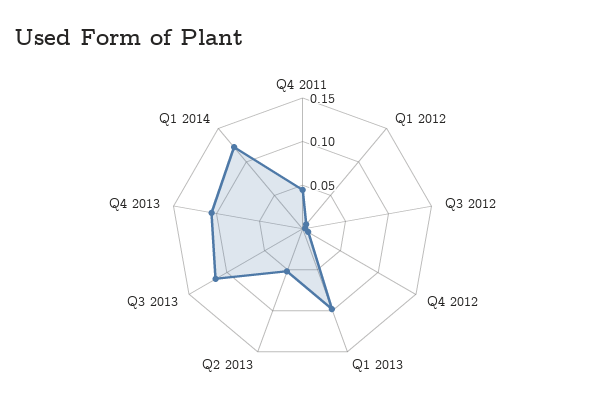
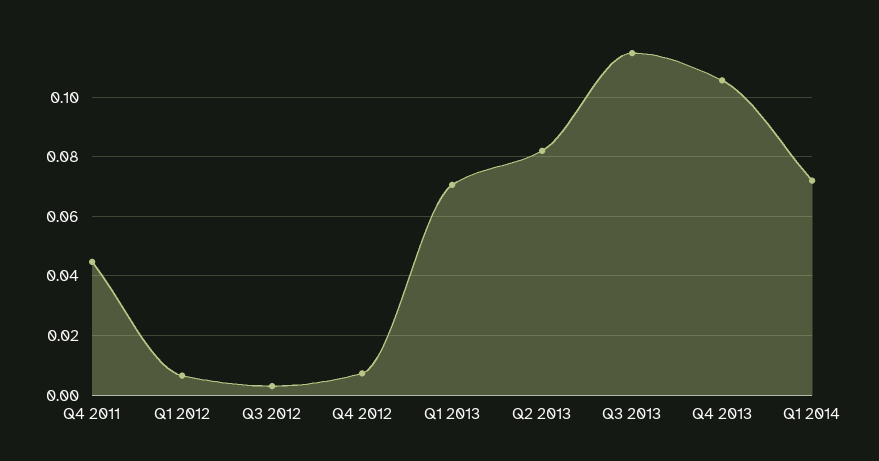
Q1 2013: 0.1 -> 0.07
Q2 2013: 0.05 -> 0.0825
Q1 2014: 0.12 -> 0.0725

